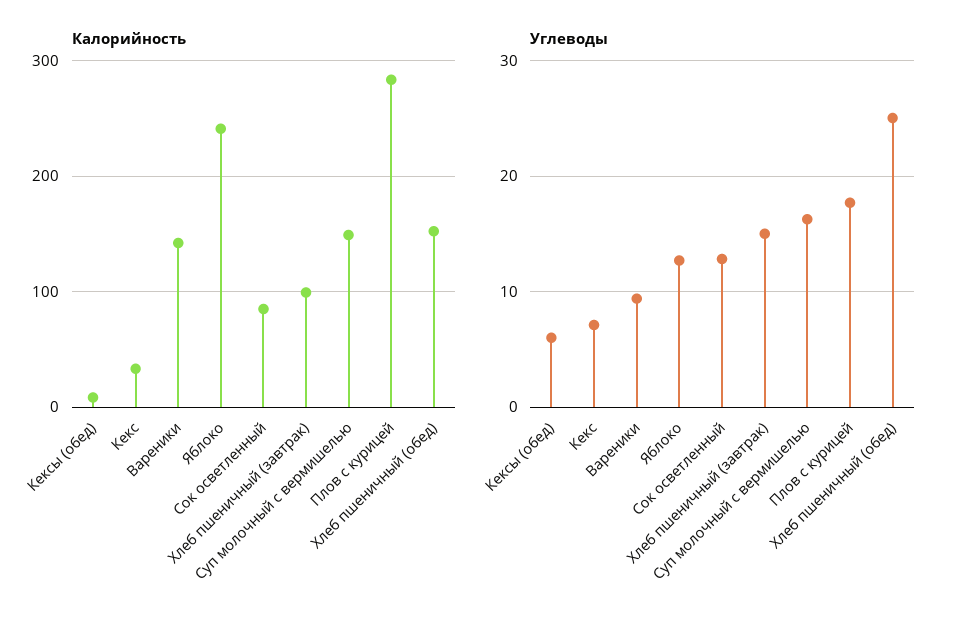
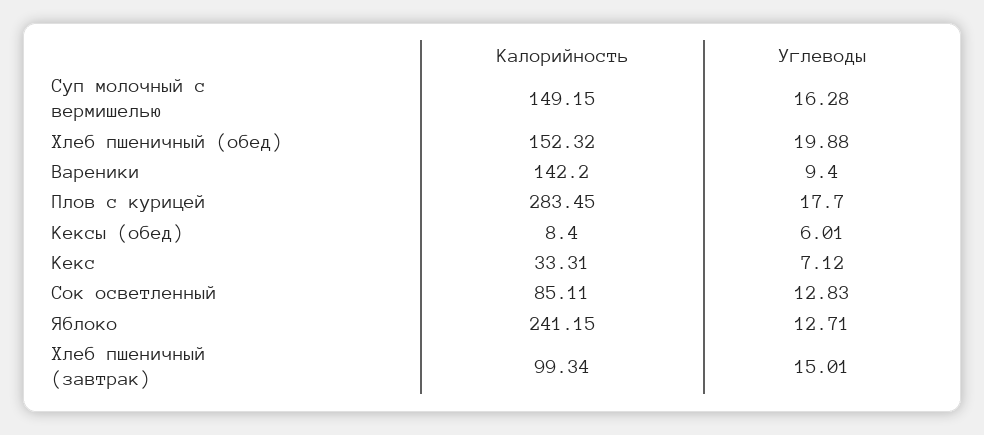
Углеводы, Хлеб пшеничный (обед): 25 -> 19.88

